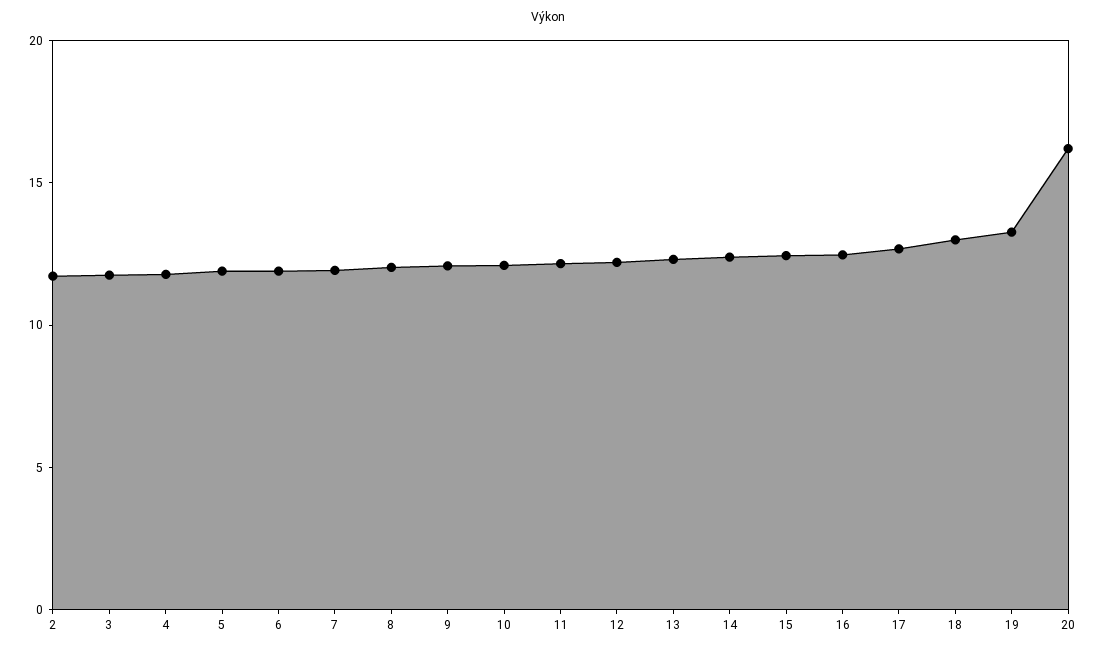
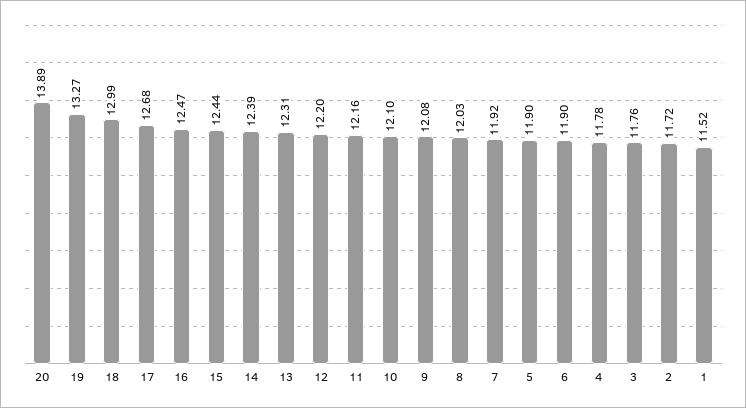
20: 16 -> 13.89
1: none -> 11.52

